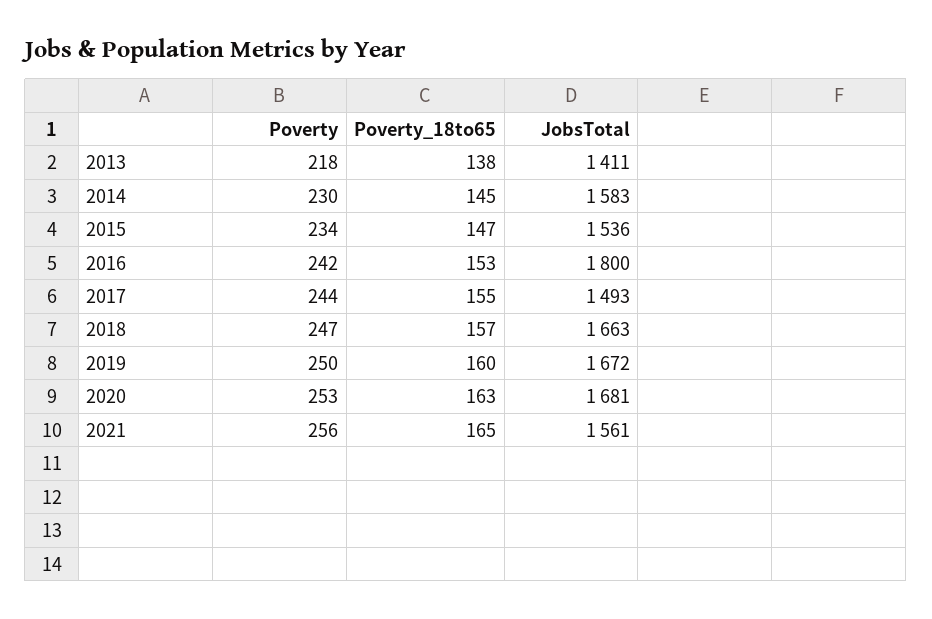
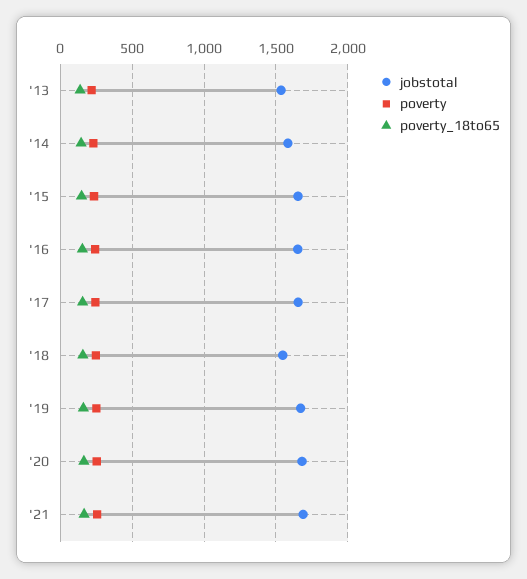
JobsTotal, 2013: 1411 -> 1550
JobsTotal, 2015: 1536 -> 1650
JobsTotal, 2016: 1800 -> 1650
JobsTotal, 2017: 1493 -> 1650
JobsTotal, 2018: 1663 -> 1550
JobsTotal, 2021: 1561 -> 1700

